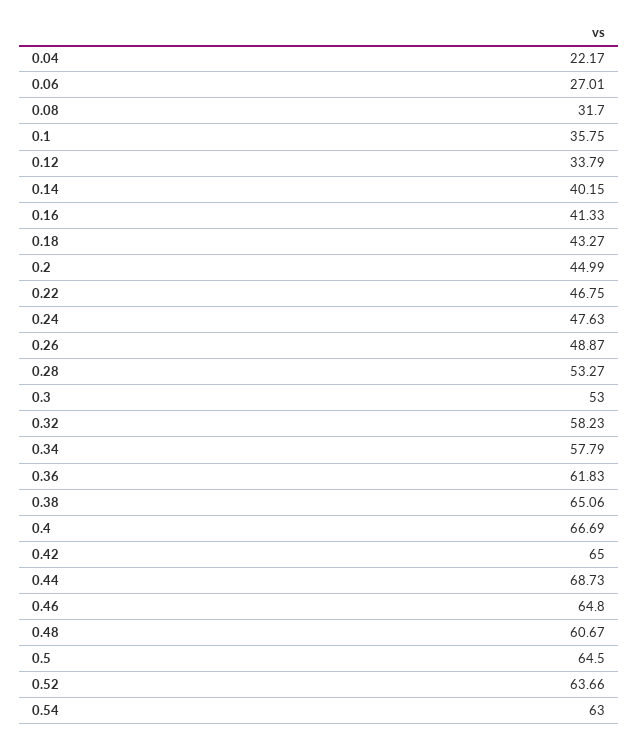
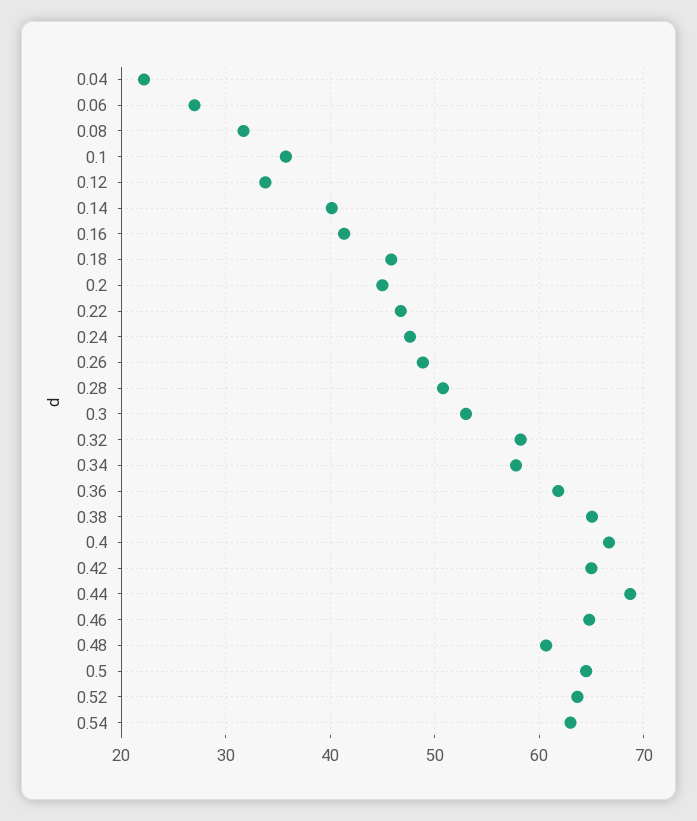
0.18: 43.27 -> 46
0.28: 53.27 -> 51

